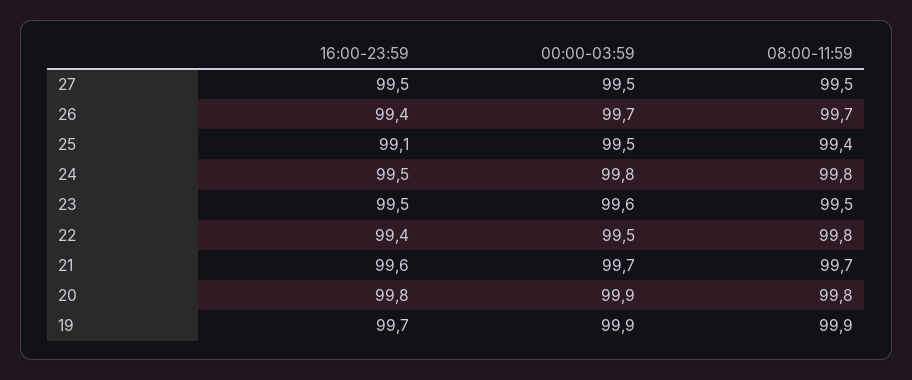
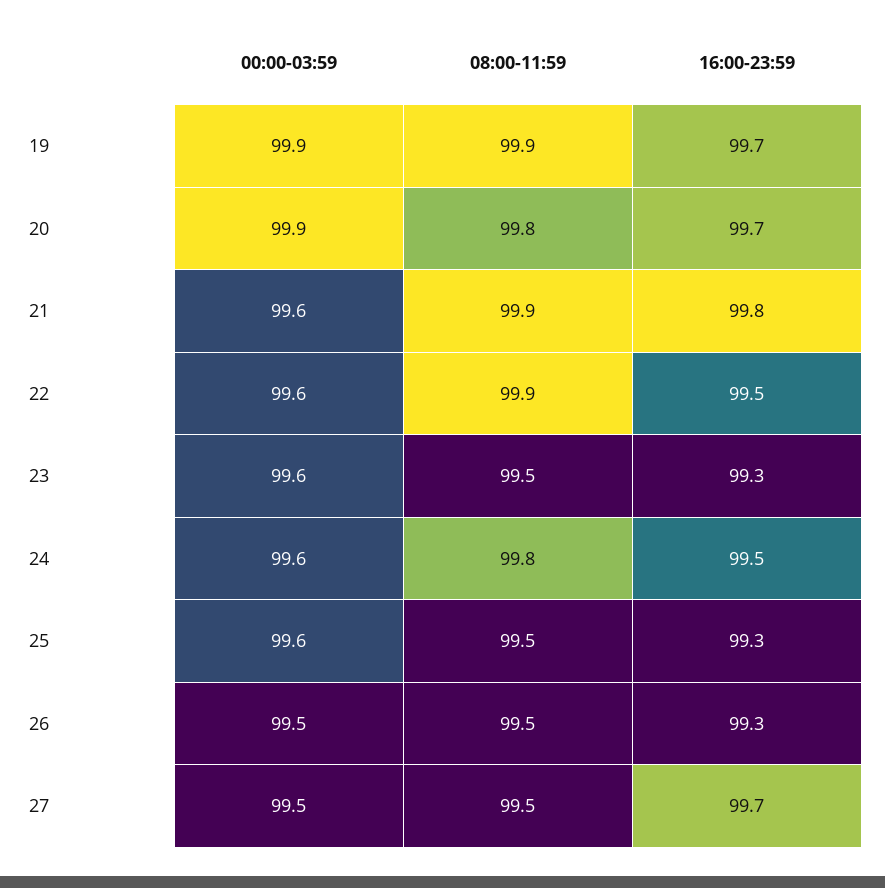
16:00-23:59, 27: 99.5 -> 99.7
16:00-23:59, 26: 99.4 -> 99.3
00:00-03:59, 26: 99.7 -> 99.5
08:00-11:59, 26: 99.7 -> 99.5
16:00-23:59, 25: 99.1 -> 99.3
00:00-03:59, 25: 99.5 -> 99.6
08:00-11:59, 25: 99.4 -> 99.5
00:00-03:59, 24: 99.8 -> 99.6
16:00-23:59, 23: 99.5 -> 99.3
16:00-23:59, 22: 99.4 -> 99.5
00:00-03:59, 22: 99.5 -> 99.6
08:00-11:59, 22: 99.8 -> 99.9
16:00-23:59, 21: 99.6 -> 99.8
00:00-03:59, 21: 99.7 -> 99.6
08:00-11:59, 21: 99.7 -> 99.9
16:00-23:59, 20: 99.8 -> 99.7

